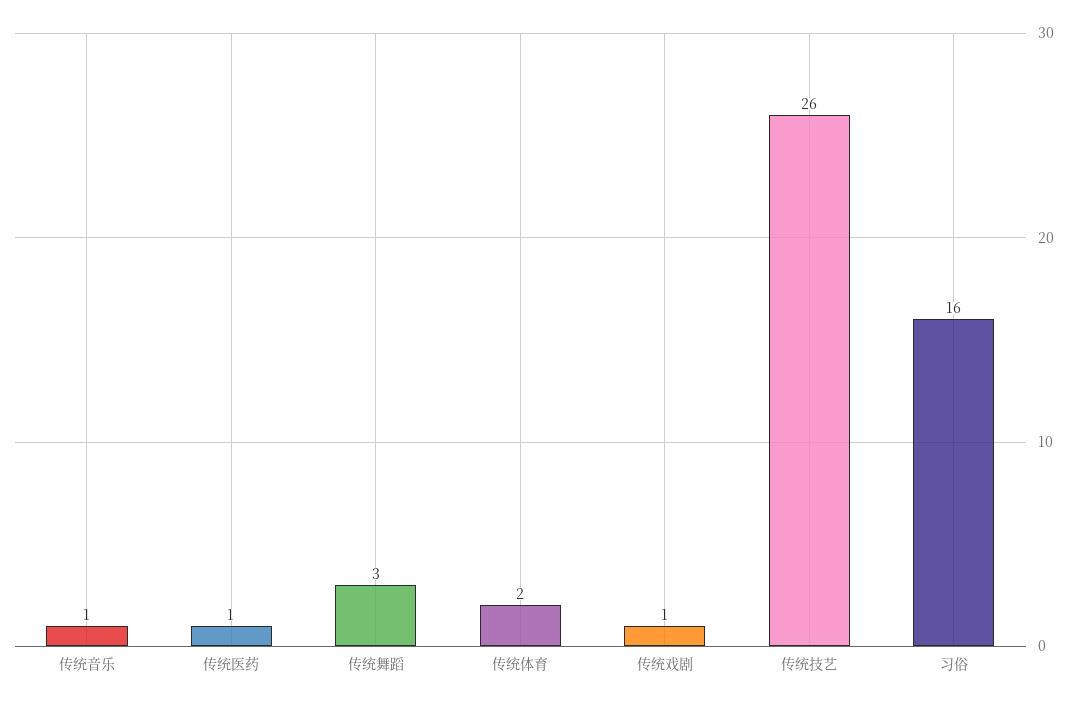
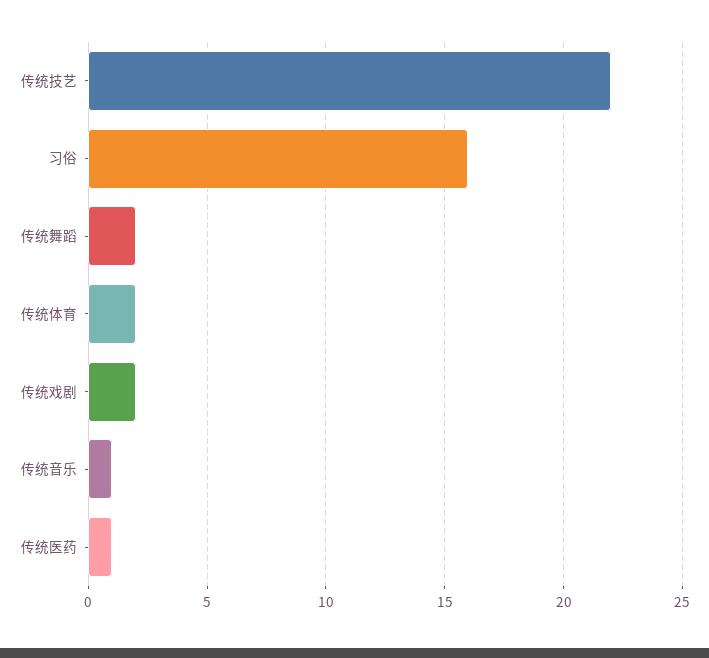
传统舞蹈: 3 -> 2
传统戏剧: 1 -> 2
传统技艺: 26 -> 22

